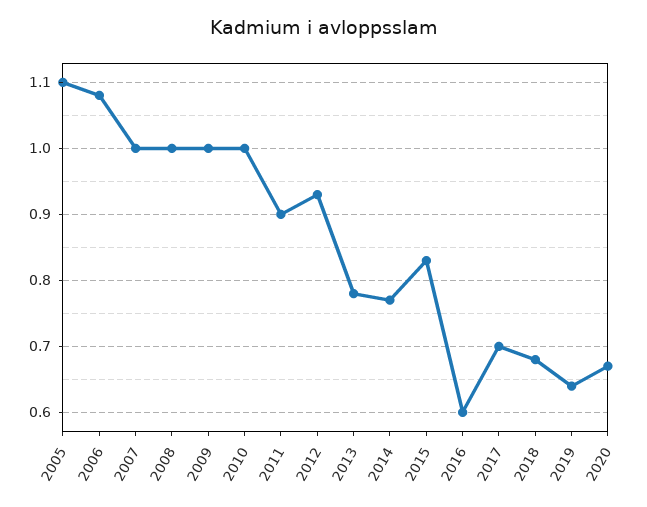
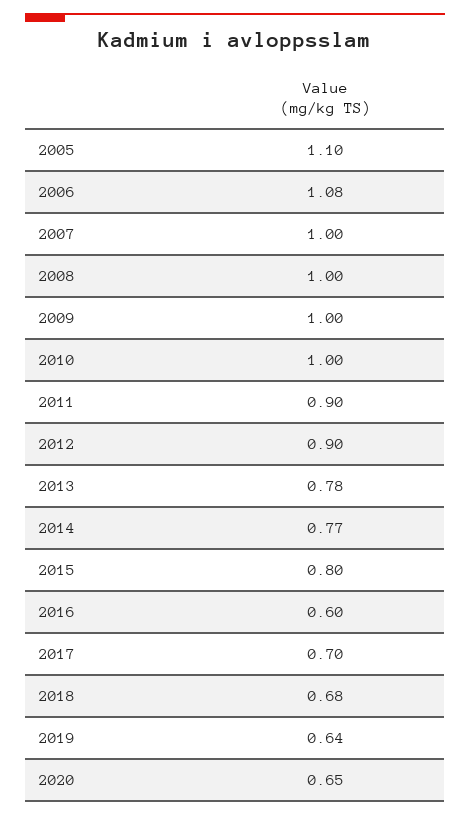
2012: 0.93 -> 0.9
2015: 0.83 -> 0.8
2020: 0.67 -> 0.65

